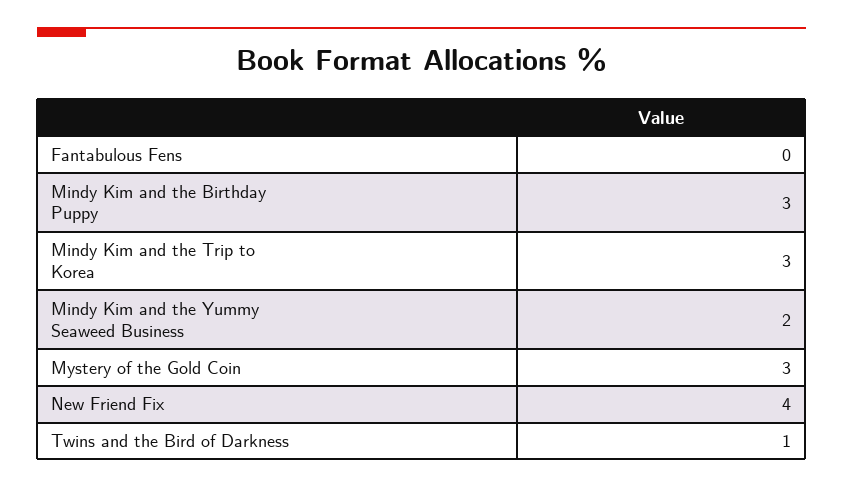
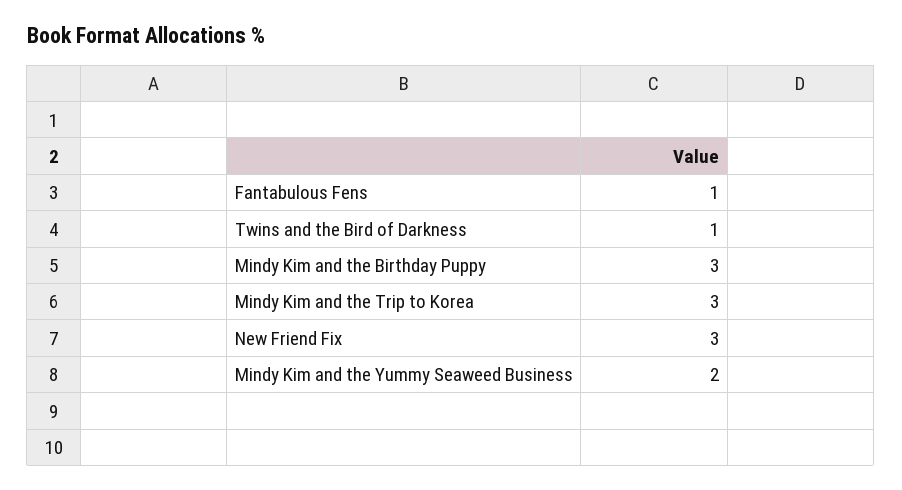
Fantabulous Fens: 0 -> 1
Mystery of the Gold Coin: 3 -> none
New Friend Fix: 4 -> 3

